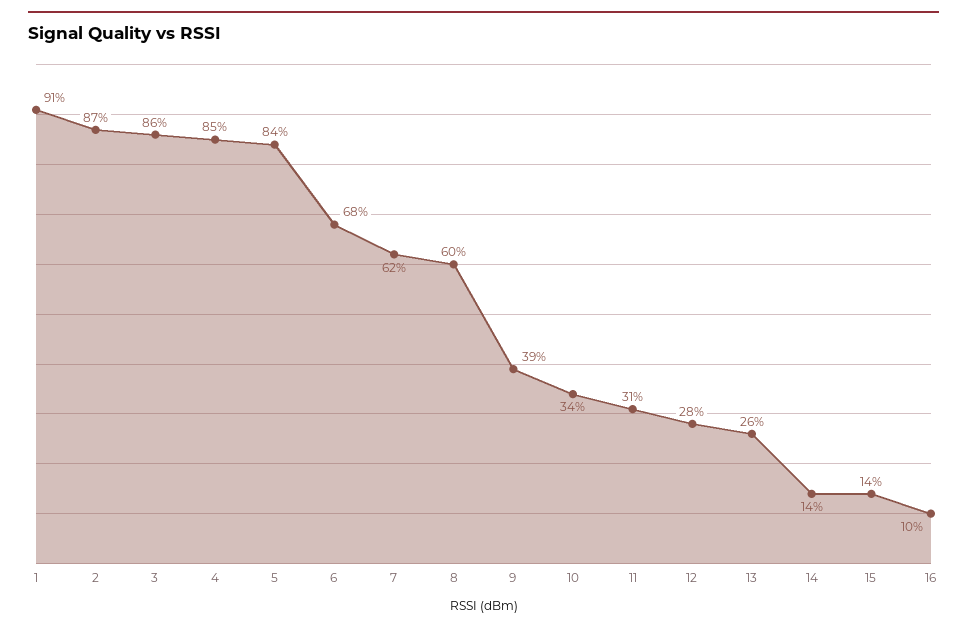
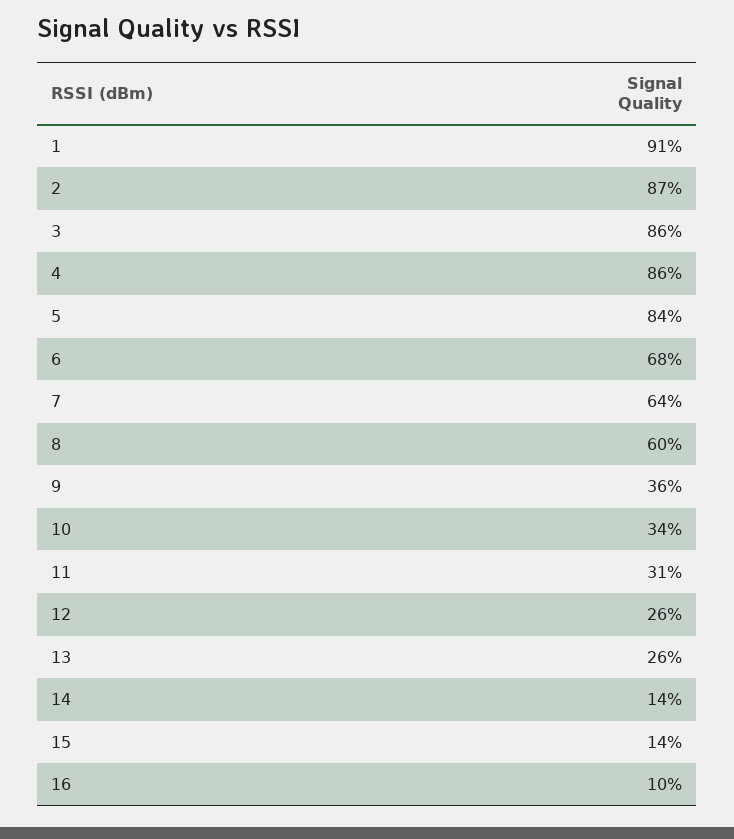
4: 85 -> 86
7: 62 -> 64
9: 39 -> 36
12: 28 -> 26

